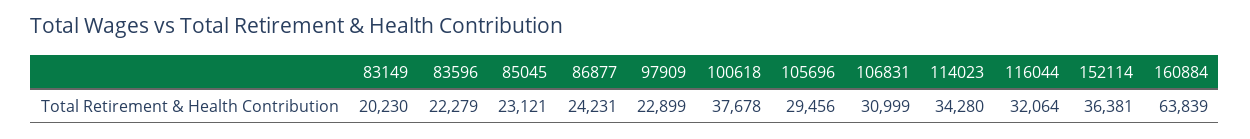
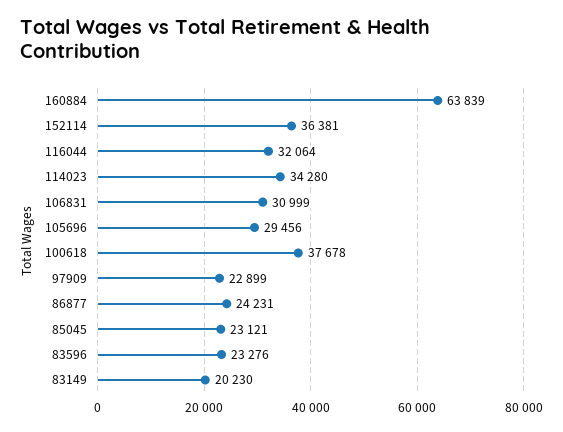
83596: 22279 -> 23276

